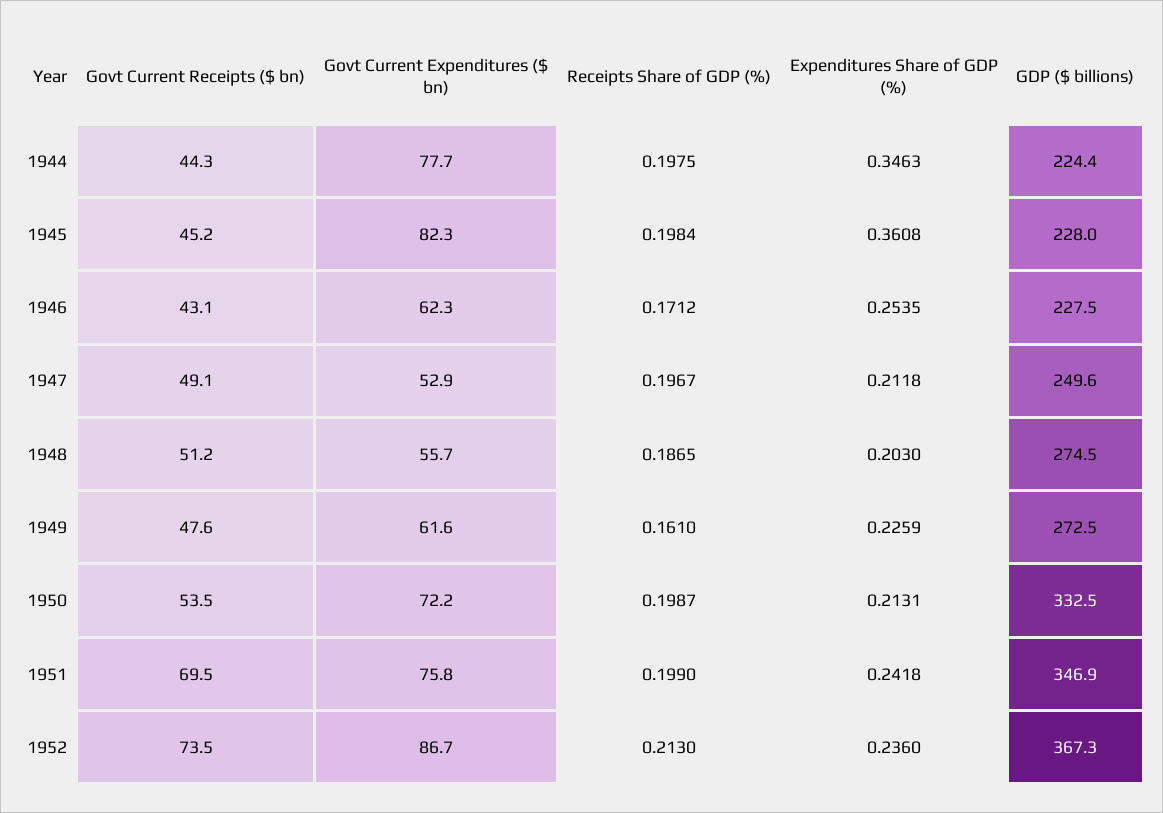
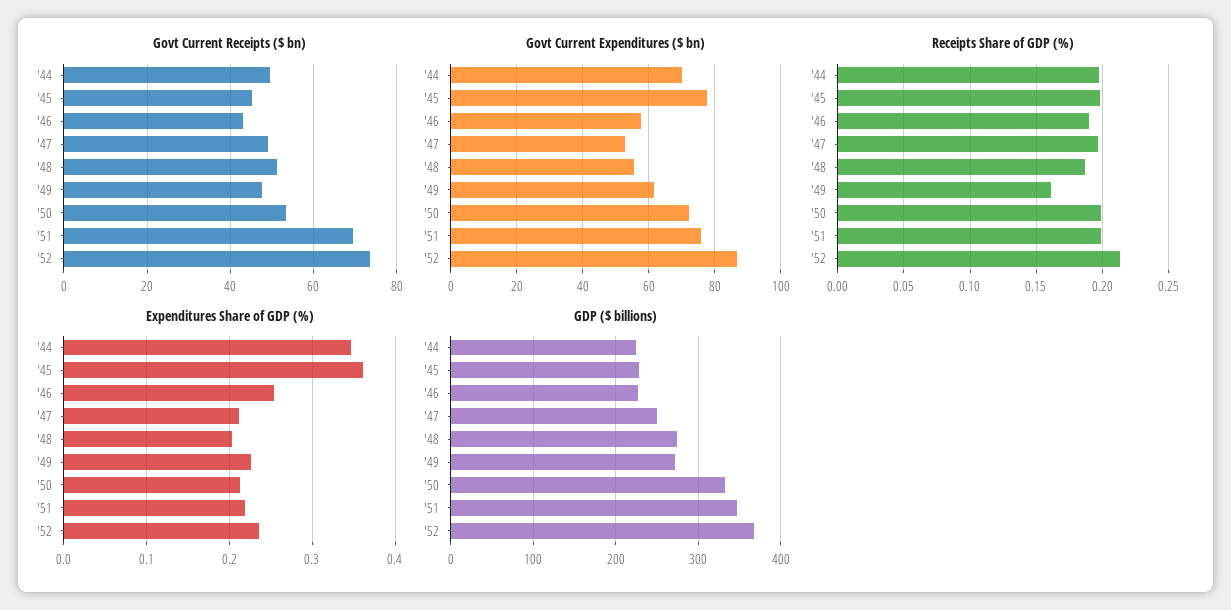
Govt Current Receipts ($ bn), 1944: 44.3 -> 50
Govt Current Expenditures ($ bn), 1944: 77.7 -> 70
Govt Current Expenditures ($ bn), 1945: 82.3 -> 78
Govt Current Expenditures ($ bn), 1946: 62.3 -> 58
Receipts Share of GDP (%), 1946: 0.1712 -> 0.19
Expenditures Share of GDP (%), 1951: 0.2418 -> 0.22

